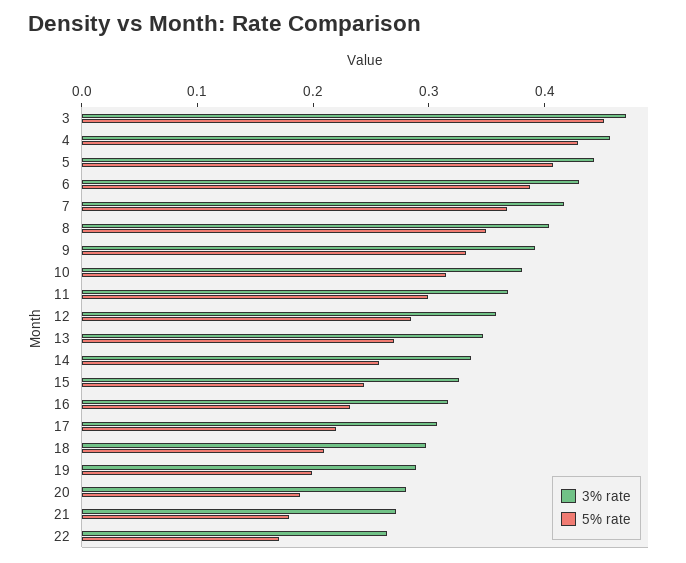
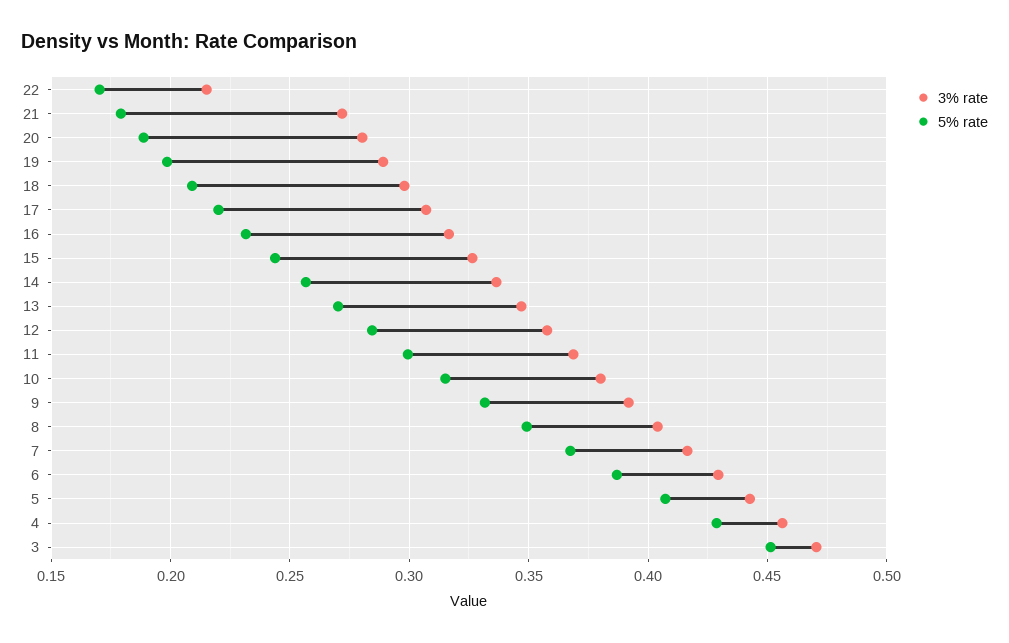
3% rate, 22: 0.26 -> 0.215

